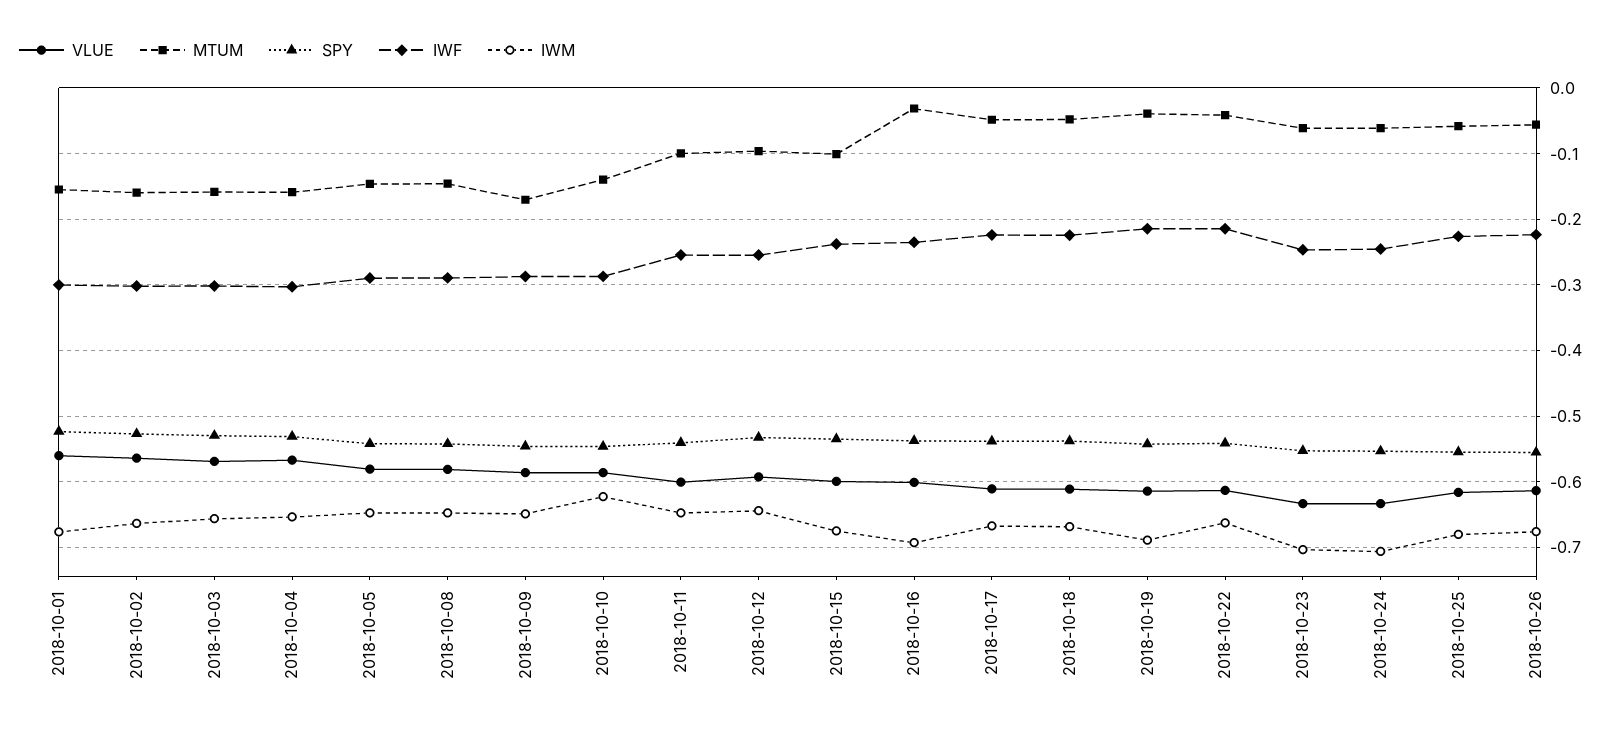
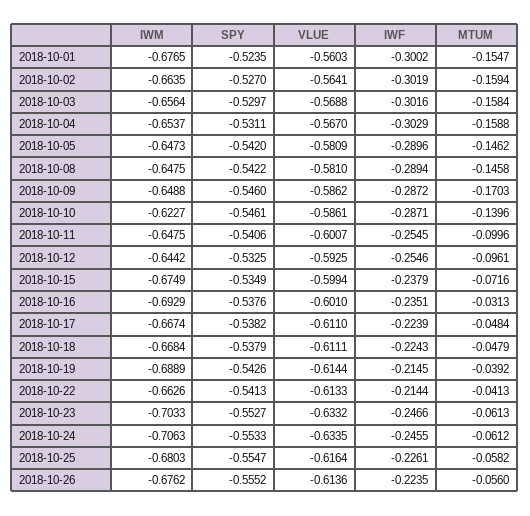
MTUM, 2018-10-15: -0.1 -> -0.0716

